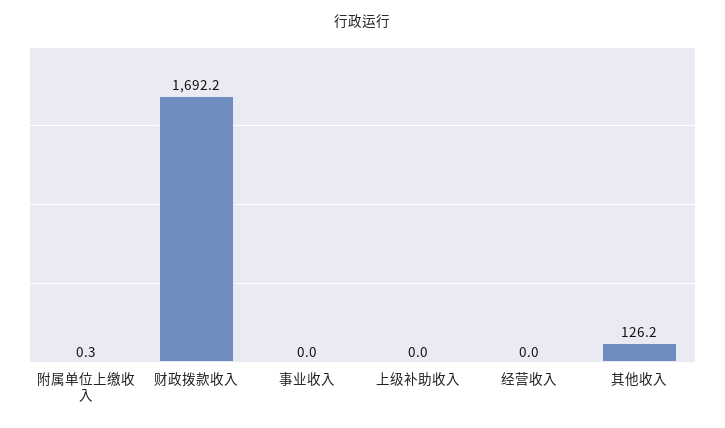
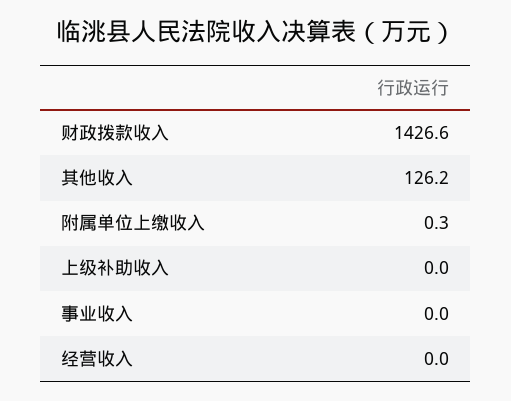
财政拨款收入: 1692.2 -> 1426.6

